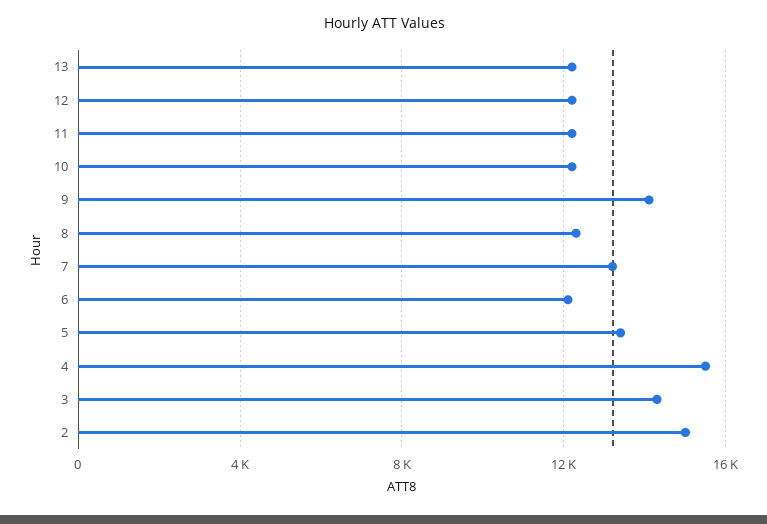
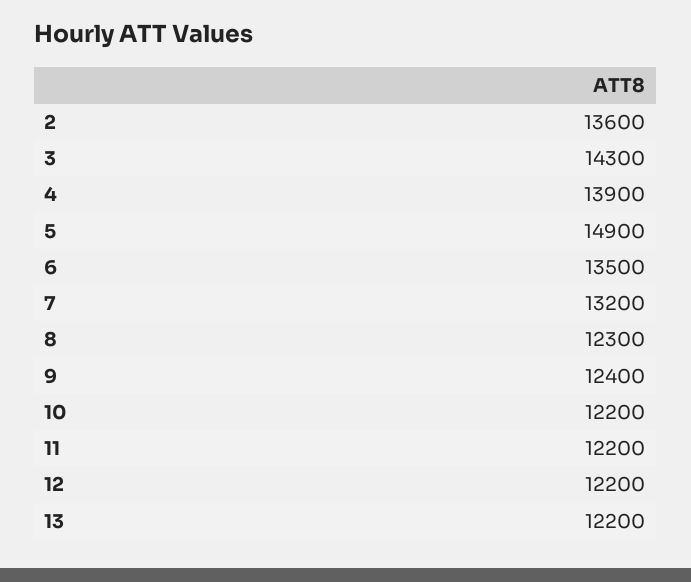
9: 14000 -> 12400
6: 12000 -> 13500
5: 13500 -> 14900
4: 15500 -> 13900
2: 15000 -> 13600

